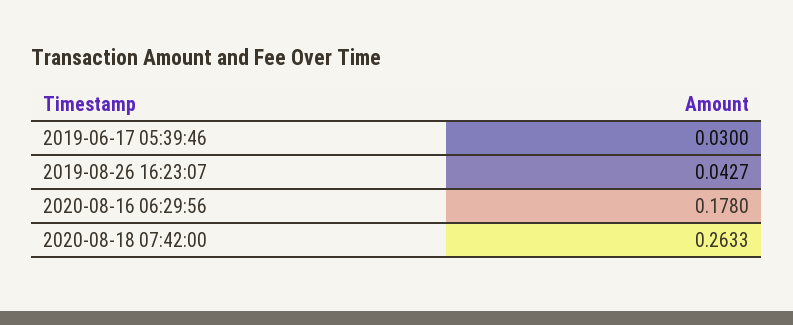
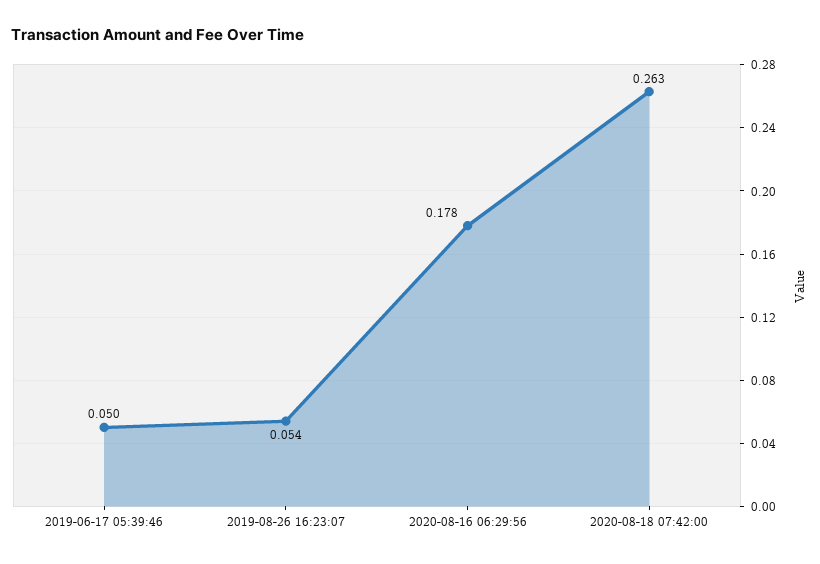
2019-06-17 05:39:46: 0.03 -> 0.05
2019-08-26 16:23:07: 0.0427 -> 0.054

